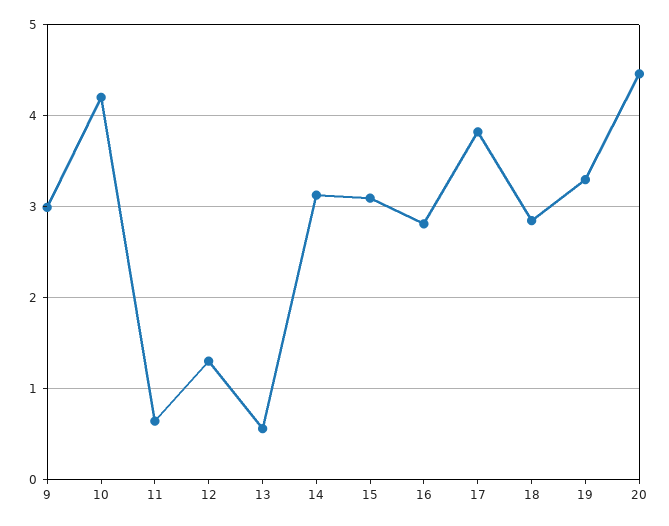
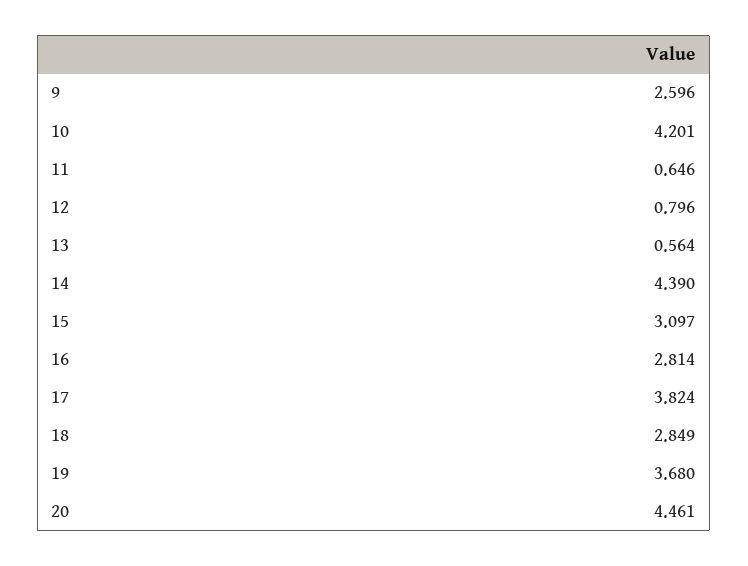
9: 3 -> 2.596
12: 1.3 -> 0.796
14: 3.1 -> 4.39
19: 3.3 -> 3.68

